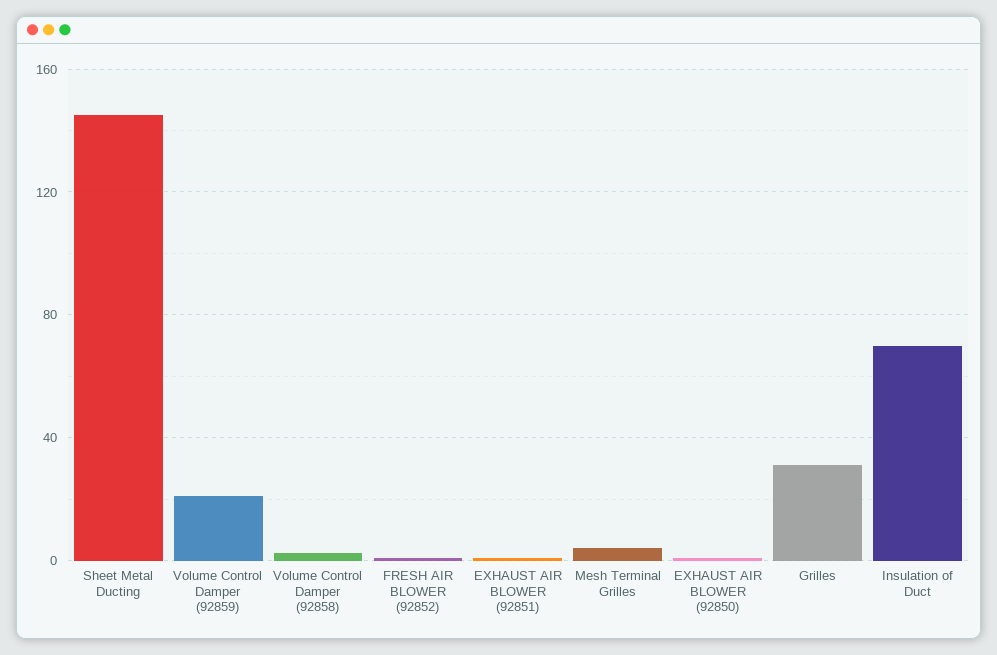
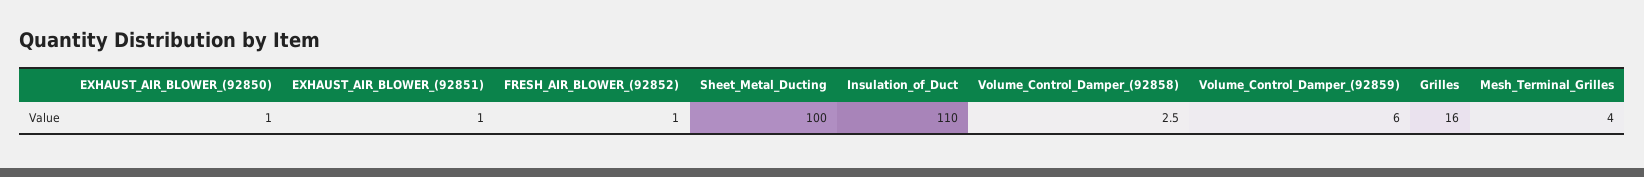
Sheet Metal Ducting: 145 -> 100
Volume Control Damper (92859): 20 -> 6
Grilles: 30 -> 16
Insulation of Duct: 70 -> 110

